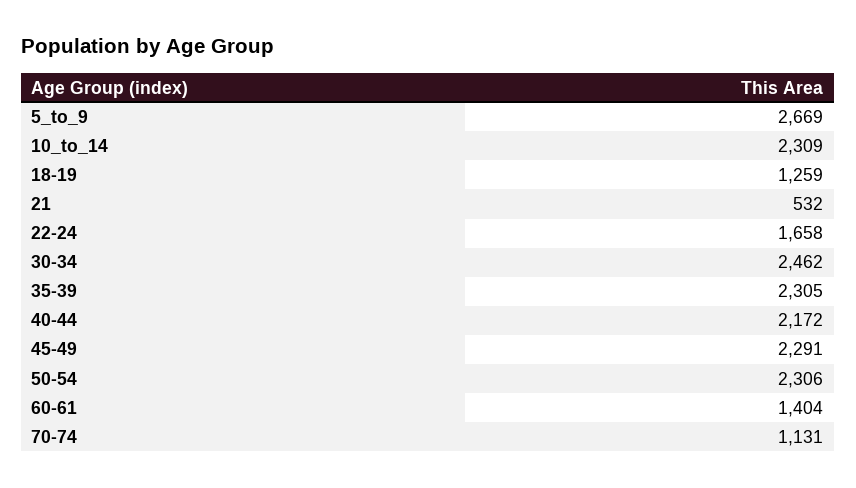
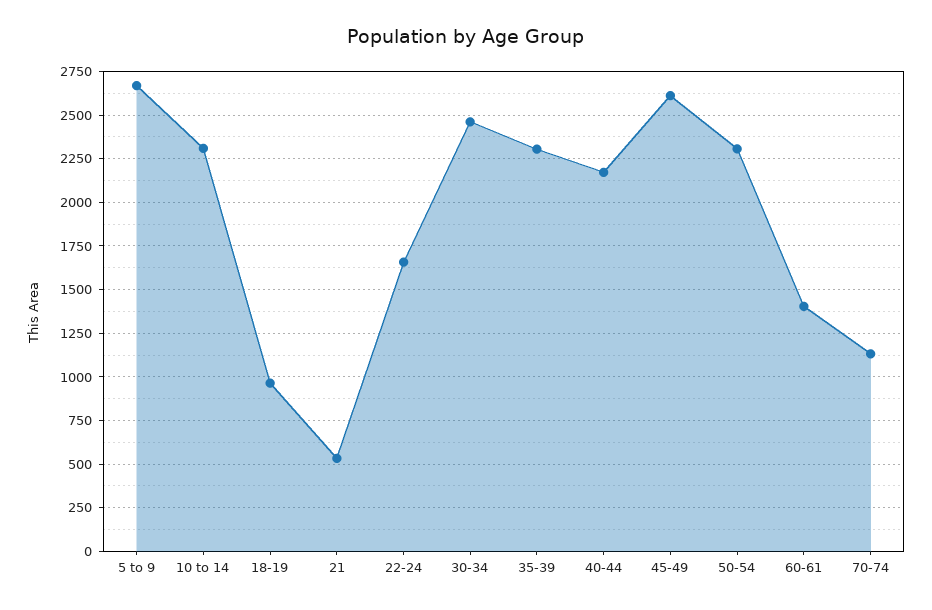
18-19: 1259 -> 950
45-49: 2291 -> 2600

